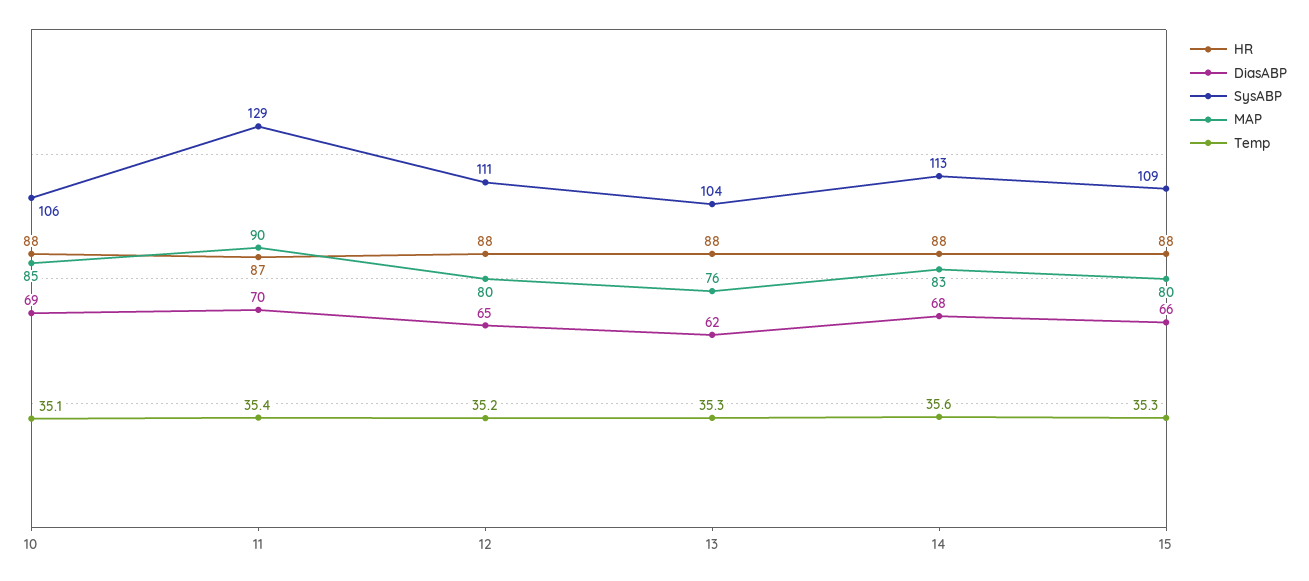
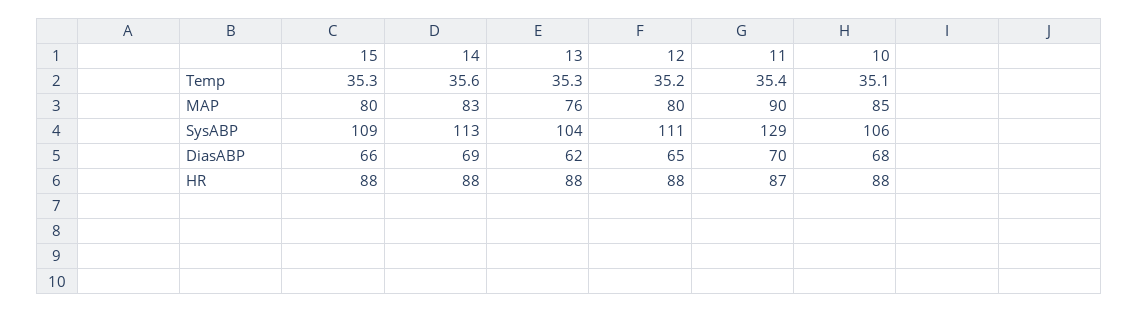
DiasABP, 10: 69 -> 68
DiasABP, 14: 68 -> 69

